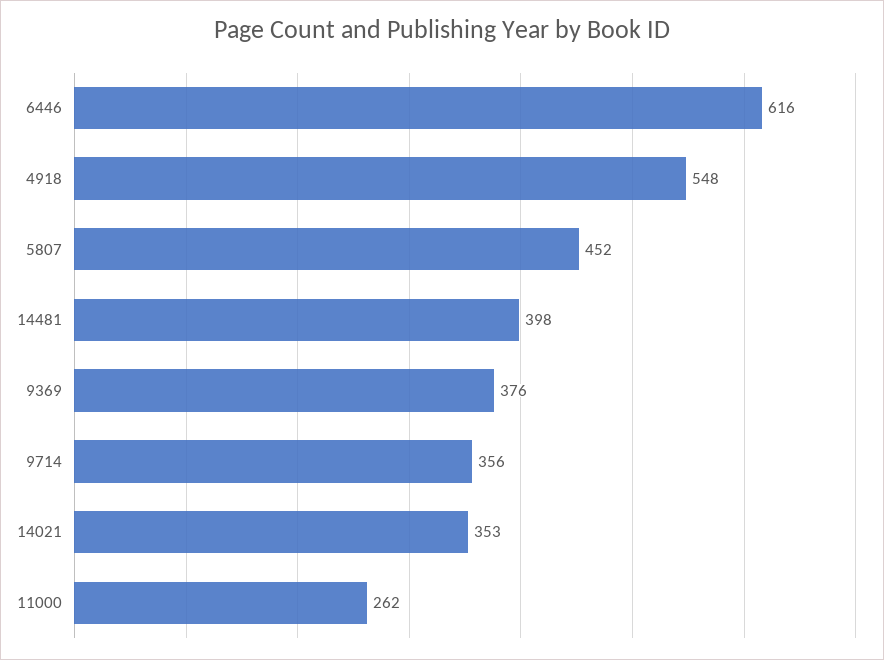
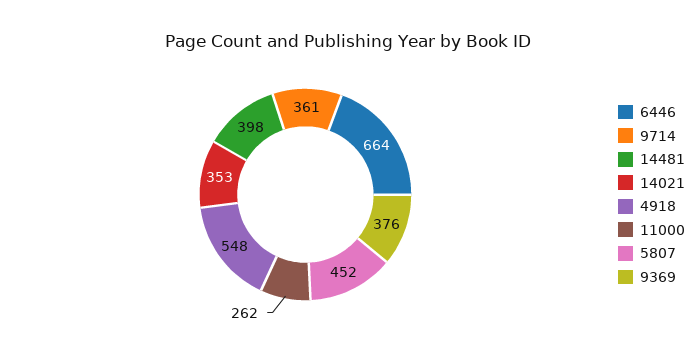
6446: 616 -> 664
9714: 356 -> 361

